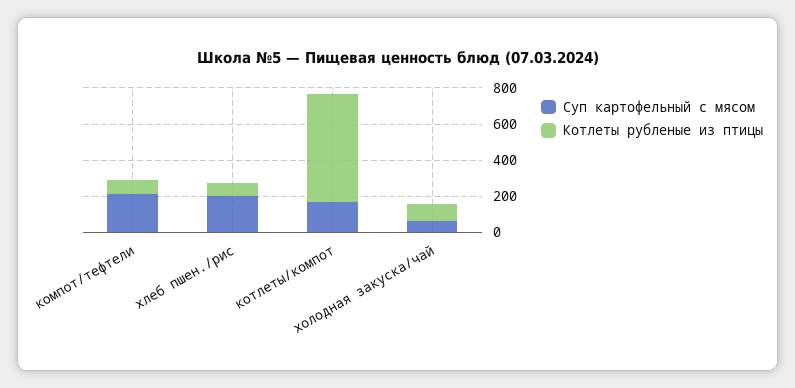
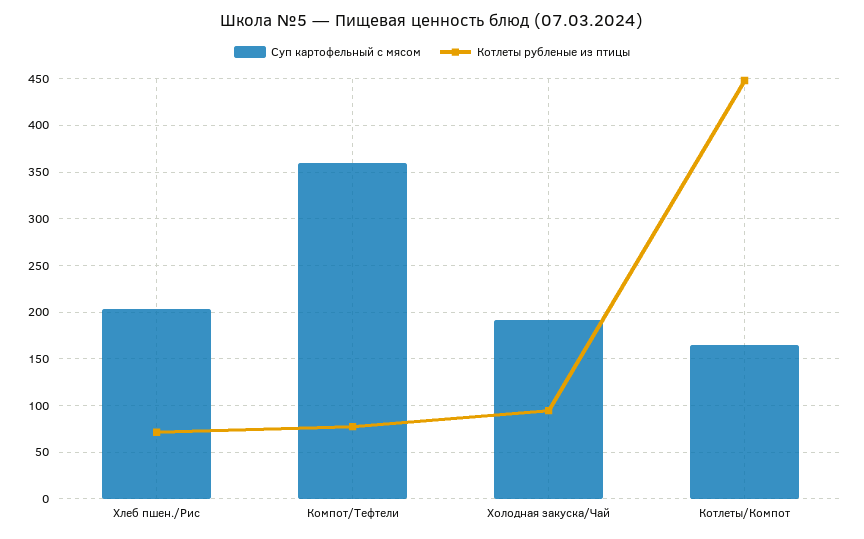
Суп картофельный с мясом, компот/тефтели: 200 -> 360
Котлеты рубленые из птицы, котлеты/компот: 600 -> 450
Суп картофельный с мясом, холодная закуска/чай: 50 -> 190

